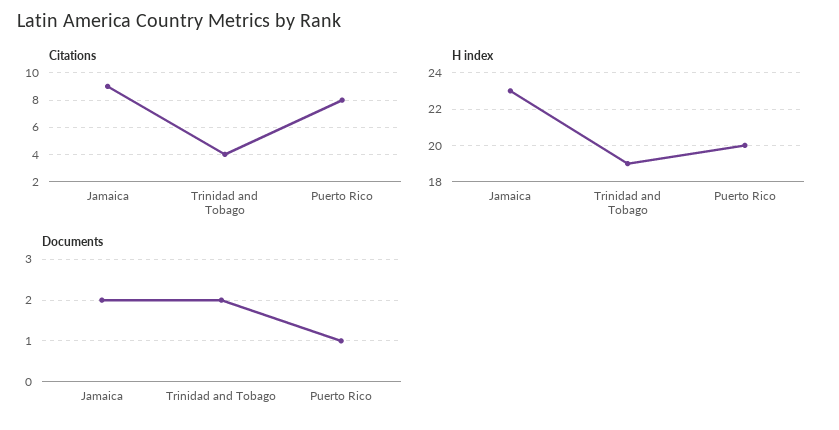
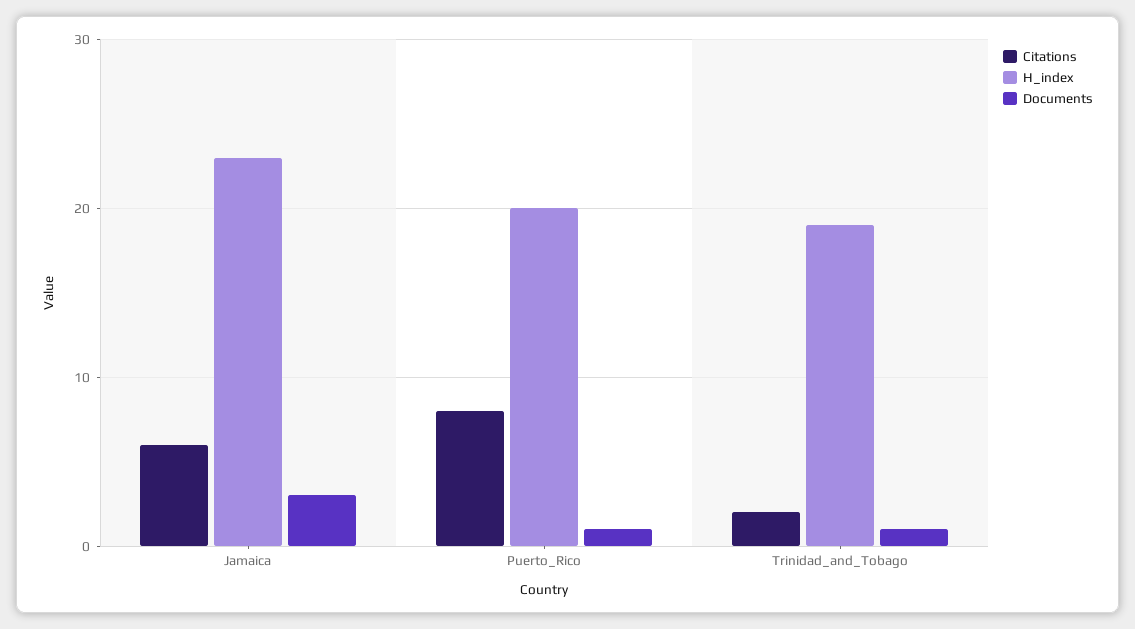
Citations, Jamaica: 9 -> 6
Citations, Trinidad and Tobago: 4 -> 2
Documents, Jamaica: 2 -> 3
Documents, Trinidad and Tobago: 2 -> 1

